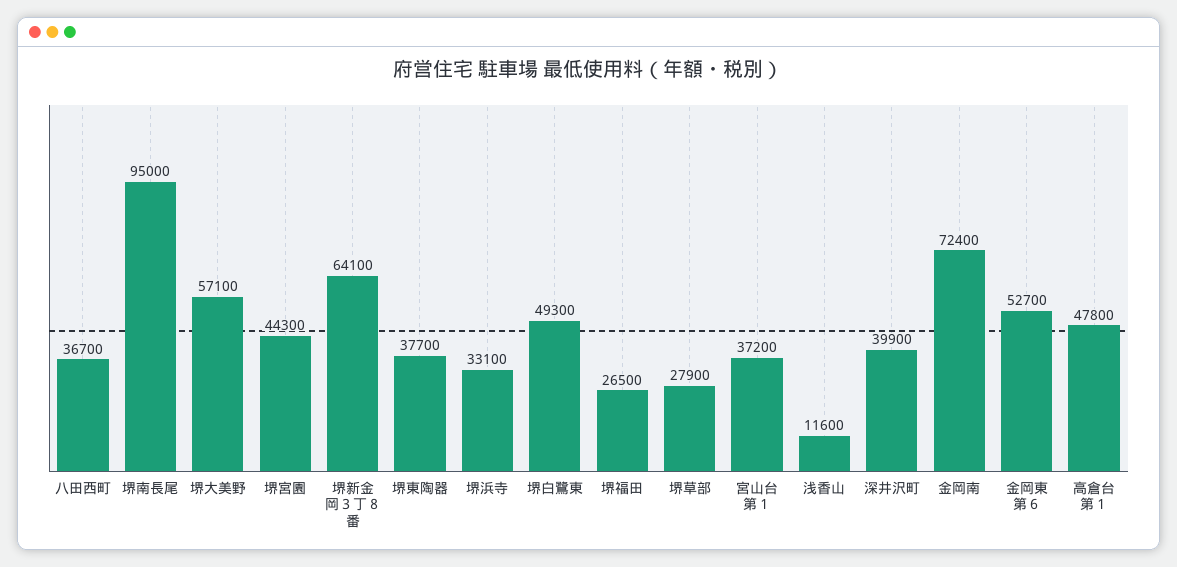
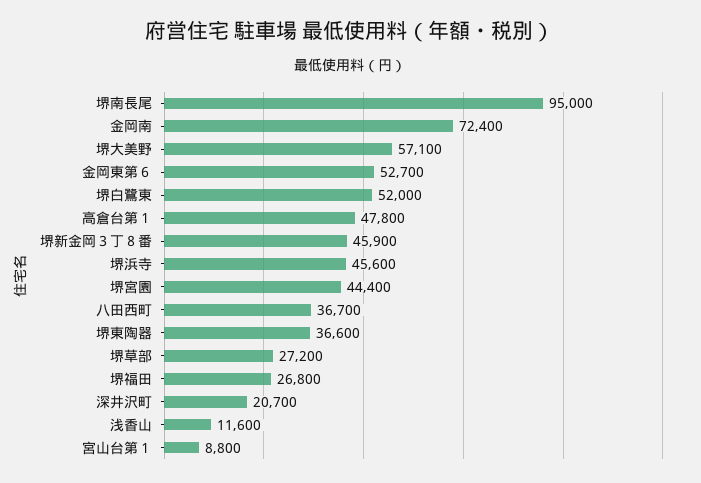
堺宮園: 44300 -> 44400
堺新金岡３丁８番: 64100 -> 45900
堺東陶器: 37700 -> 36600
堺浜寺: 33100 -> 45600
堺白鷺東: 49300 -> 52000
堺福田: 26500 -> 26800
堺草部: 27900 -> 27200
宮山台第１: 37200 -> 8800
深井沢町: 39900 -> 20700

